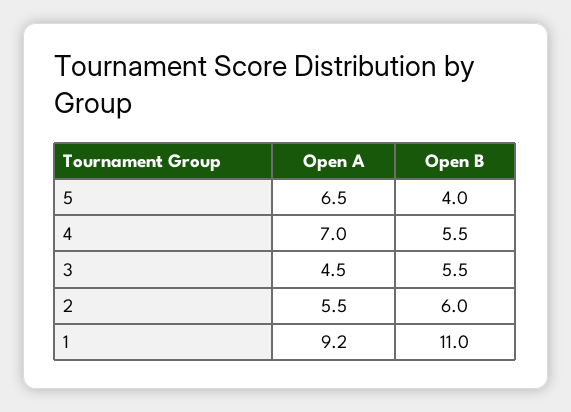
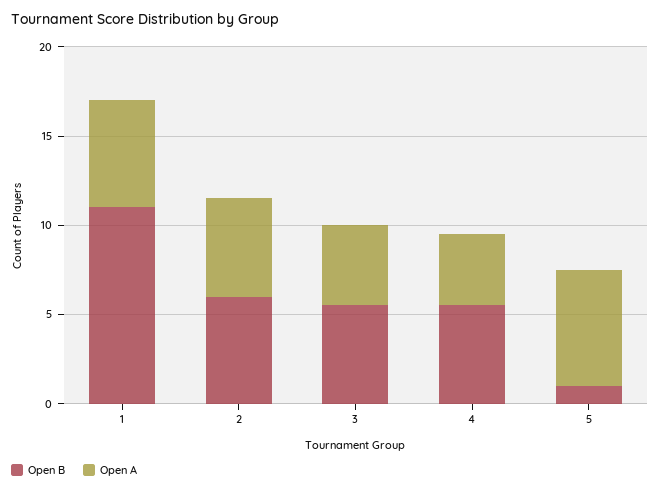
Open B, 5: 4 -> 1
Open A, 4: 7 -> 4
Open A, 1: 9.2 -> 6

